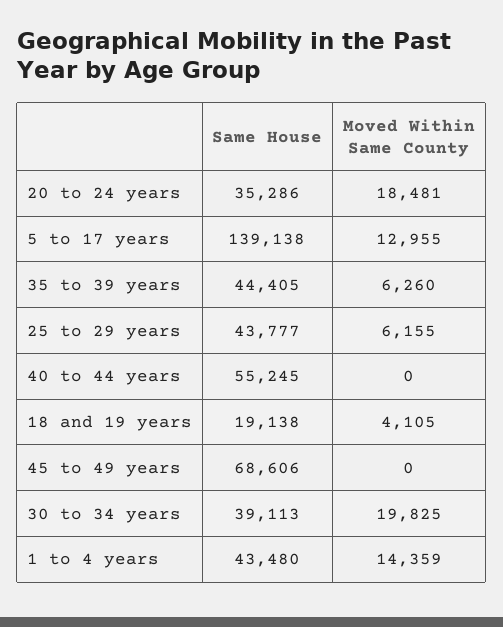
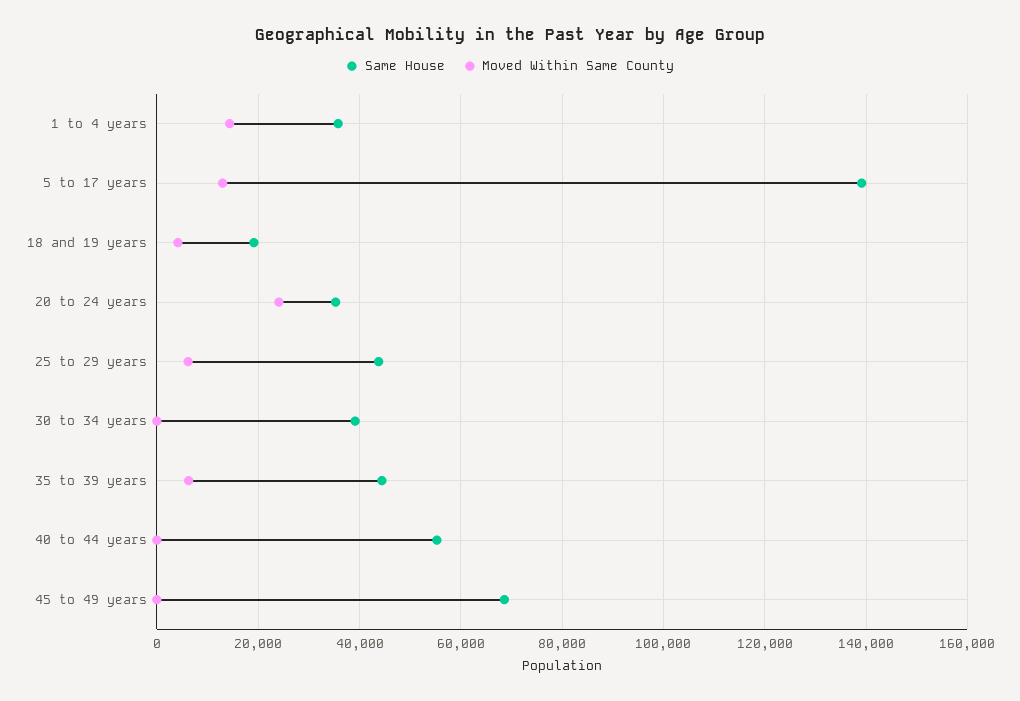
Moved Within Same County, 20 to 24 years: 18481 -> 24000
Moved Within Same County, 30 to 34 years: 19825 -> 0
Same House, 1 to 4 years: 43480 -> 36000

